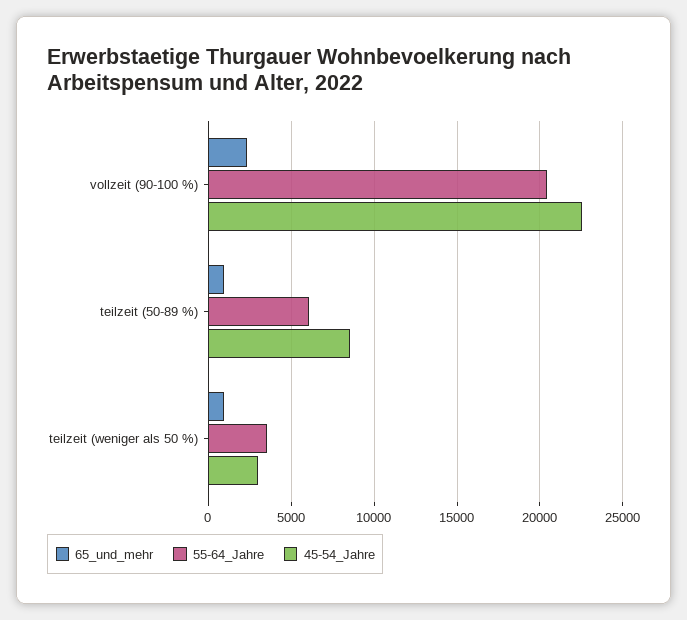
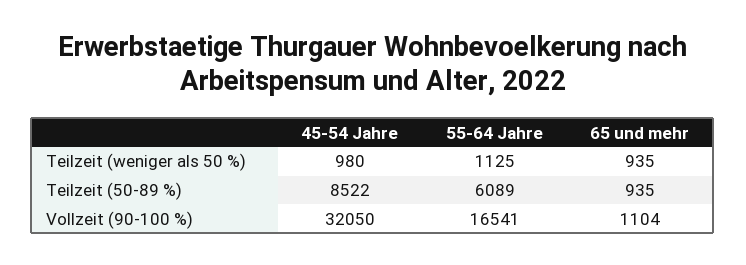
65_und_mehr, vollzeit (90-100 %): 2500 -> 1104
55-64_Jahre, vollzeit (90-100 %): 20500 -> 16541
45-54_Jahre, vollzeit (90-100 %): 22500 -> 32050
55-64_Jahre, teilzeit (weniger als 50 %): 3500 -> 1125
45-54_Jahre, teilzeit (weniger als 50 %): 3000 -> 980

